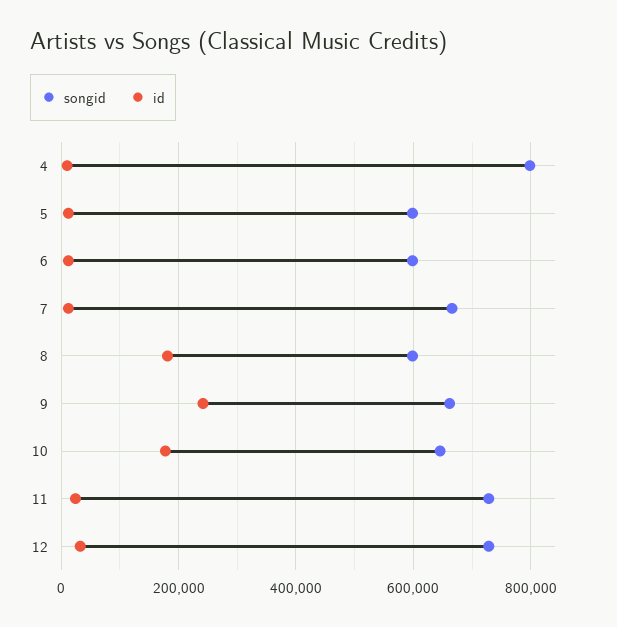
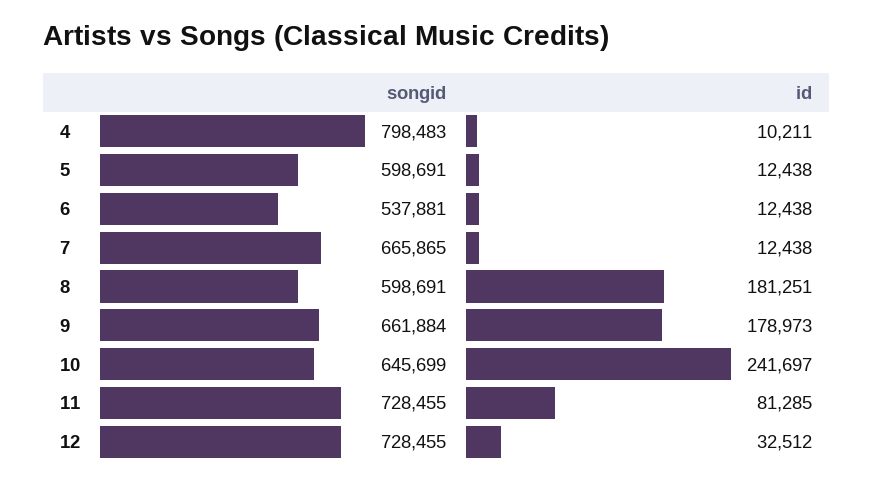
songid, 6: 600000 -> 537881
id, 9: 240000 -> 178973
id, 10: 180000 -> 241697
id, 11: 20000 -> 81285

